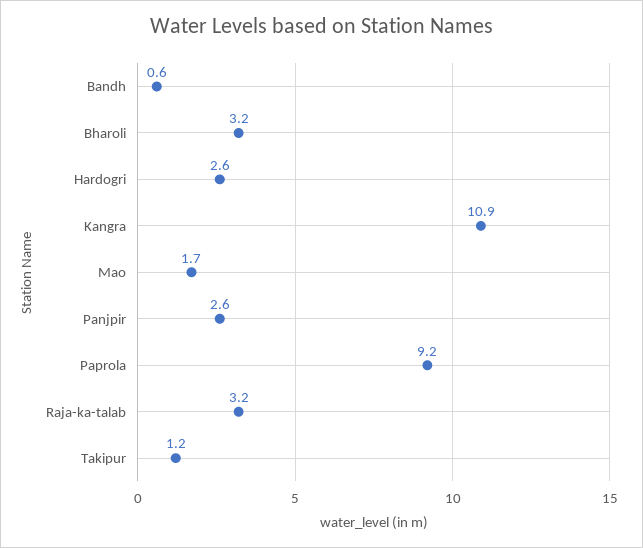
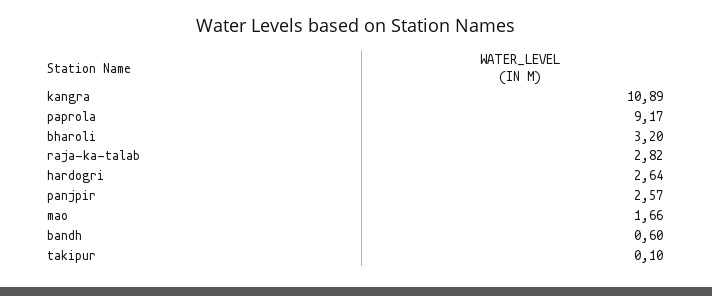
Raja-ka-talab: 3.2 -> 2.82
Takipur: 1.2 -> 0.1

